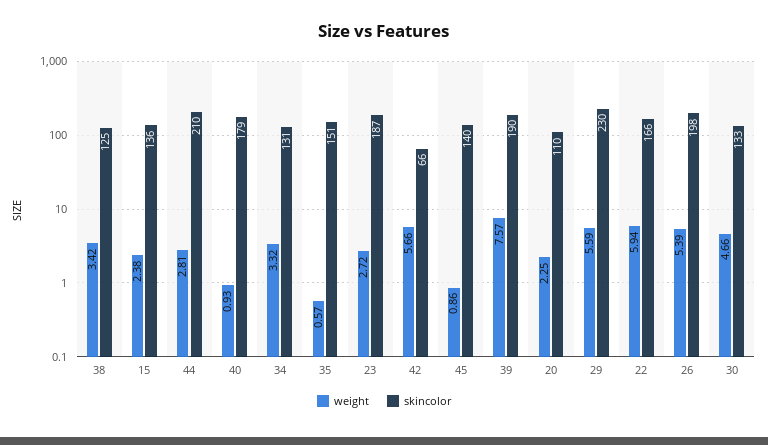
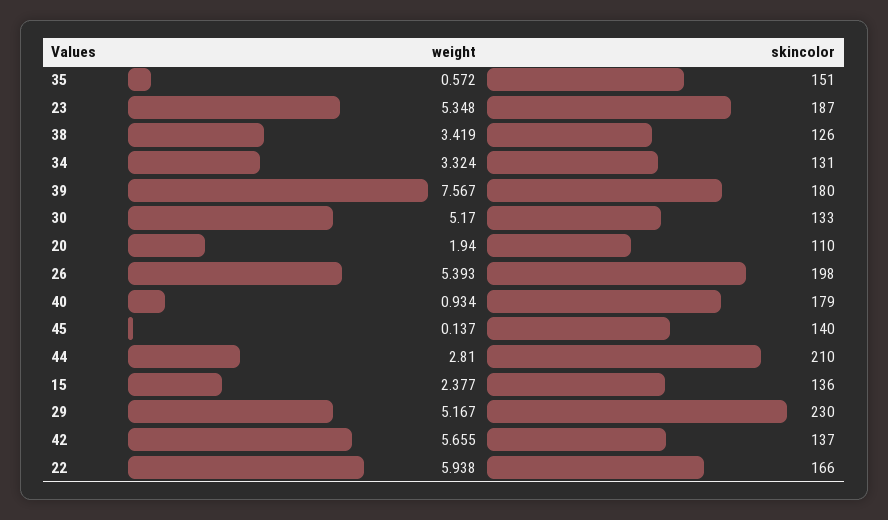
skincolor, 38: 125 -> 126
weight, 23: 2.72 -> 5.348
skincolor, 42: 66 -> 137
weight, 45: 0.86 -> 0.137
skincolor, 39: 190 -> 180
weight, 20: 2.25 -> 1.94
weight, 29: 5.59 -> 5.167
weight, 30: 4.66 -> 5.17

